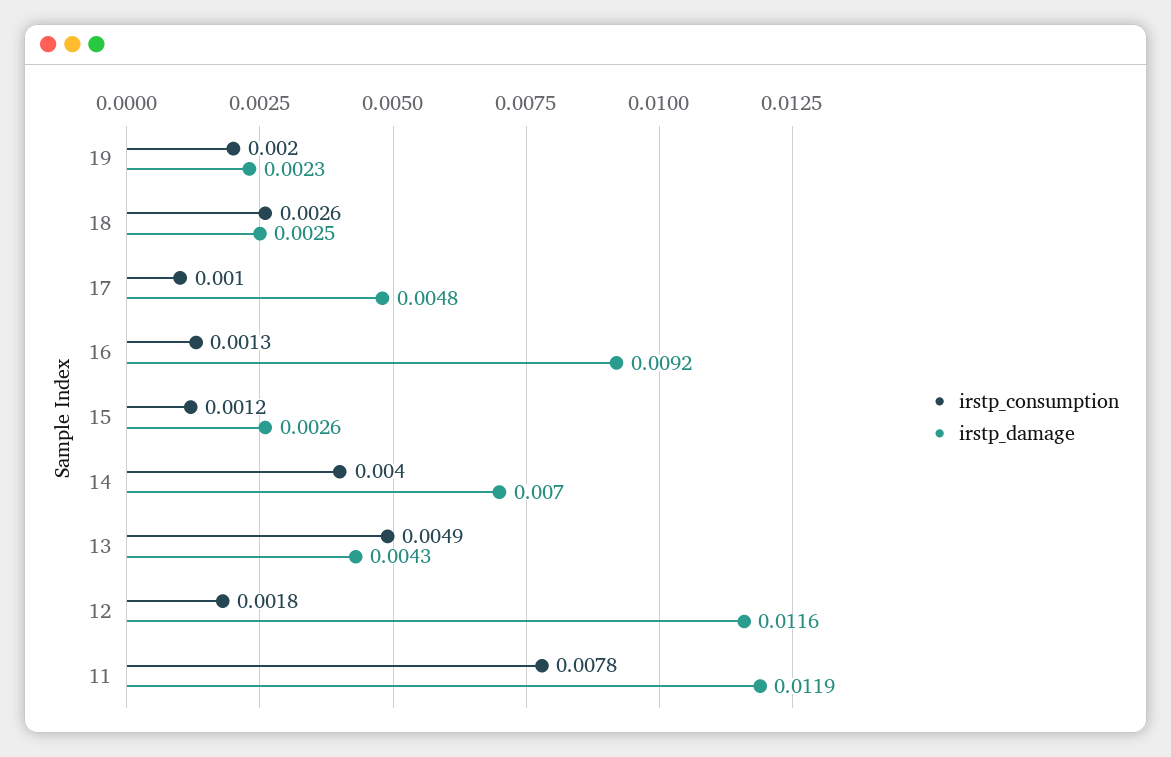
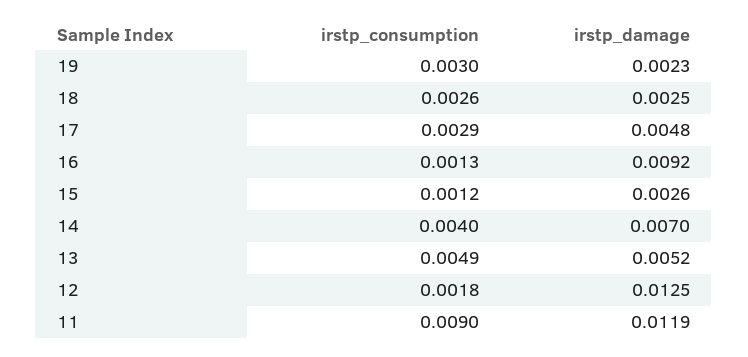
irstp_consumption, 19: 0.002 -> 0.003
irstp_consumption, 17: 0.001 -> 0.0029
irstp_damage, 13: 0.0043 -> 0.0052
irstp_damage, 12: 0.0116 -> 0.0125
irstp_consumption, 11: 0.0078 -> 0.009

